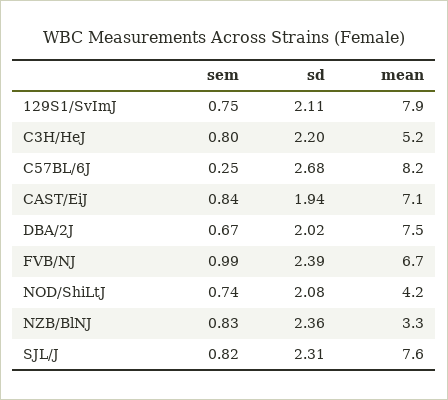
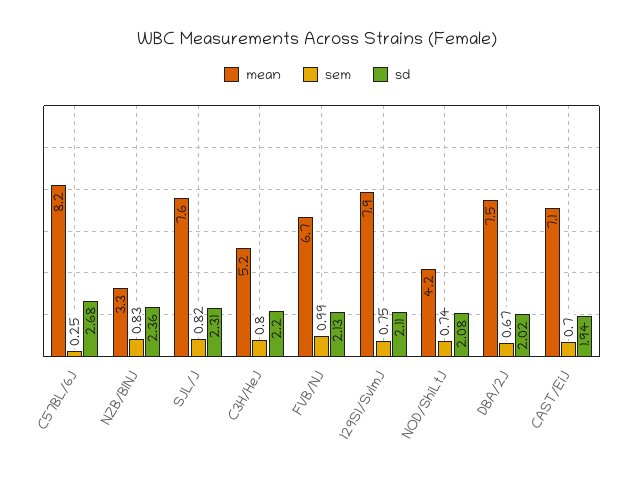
sem, CAST/EiJ: 0.84 -> 0.7
sd, FVB/NJ: 2.39 -> 2.13

